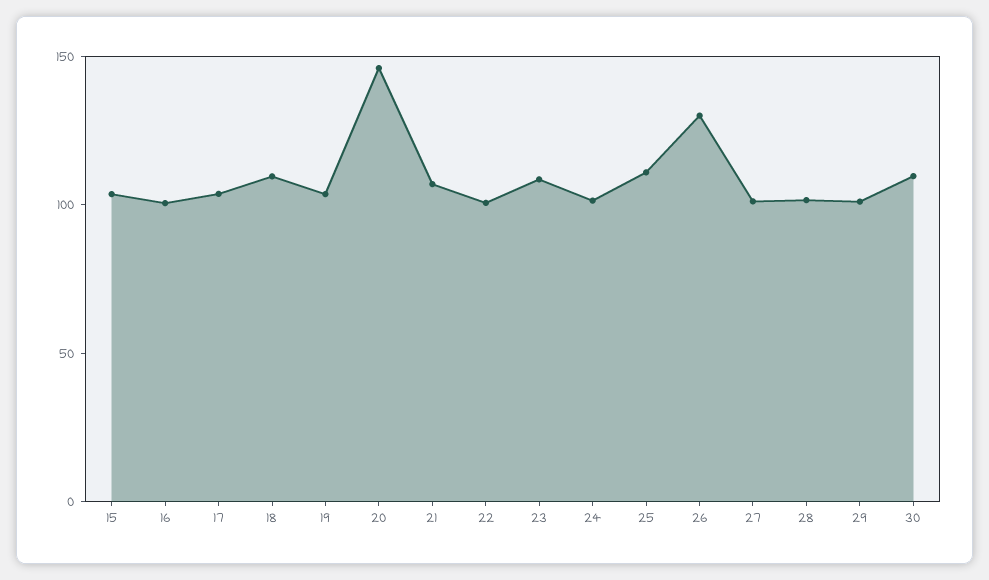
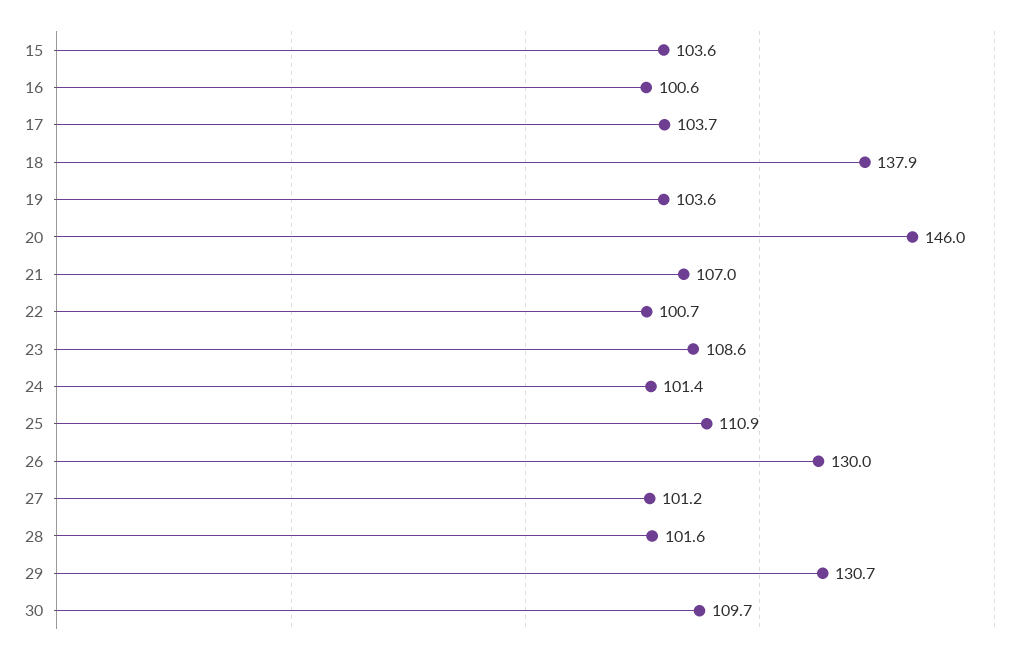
18: 110 -> 137.9
29: 100 -> 130.7

